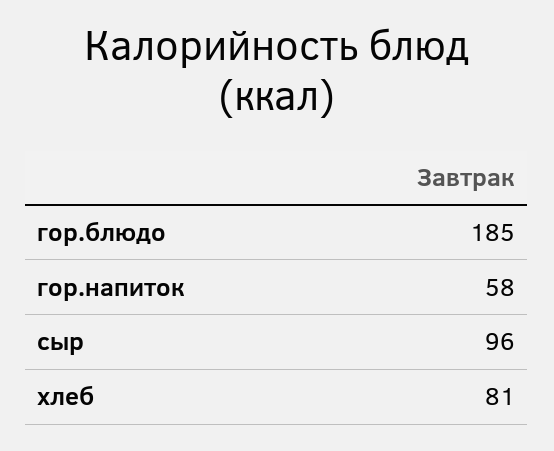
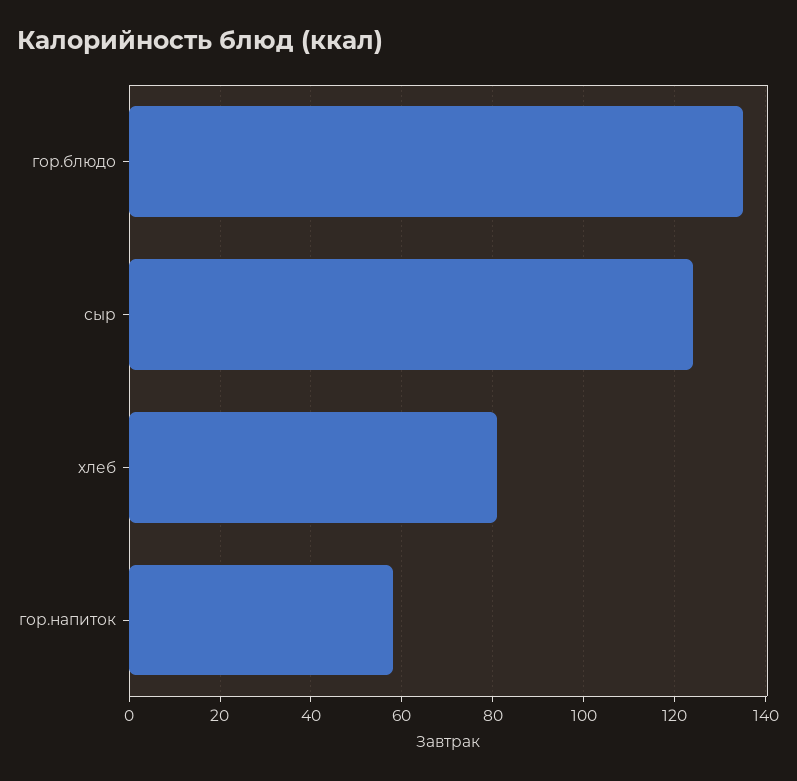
гор.блюдо: 185 -> 135
сыр: 96 -> 125

